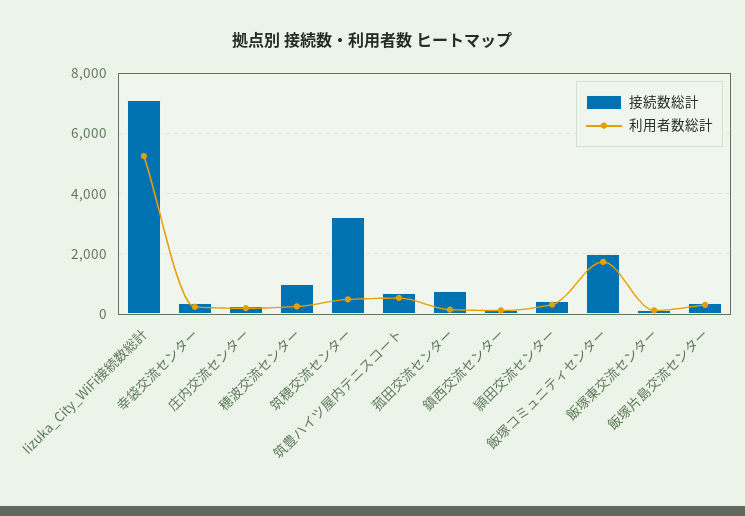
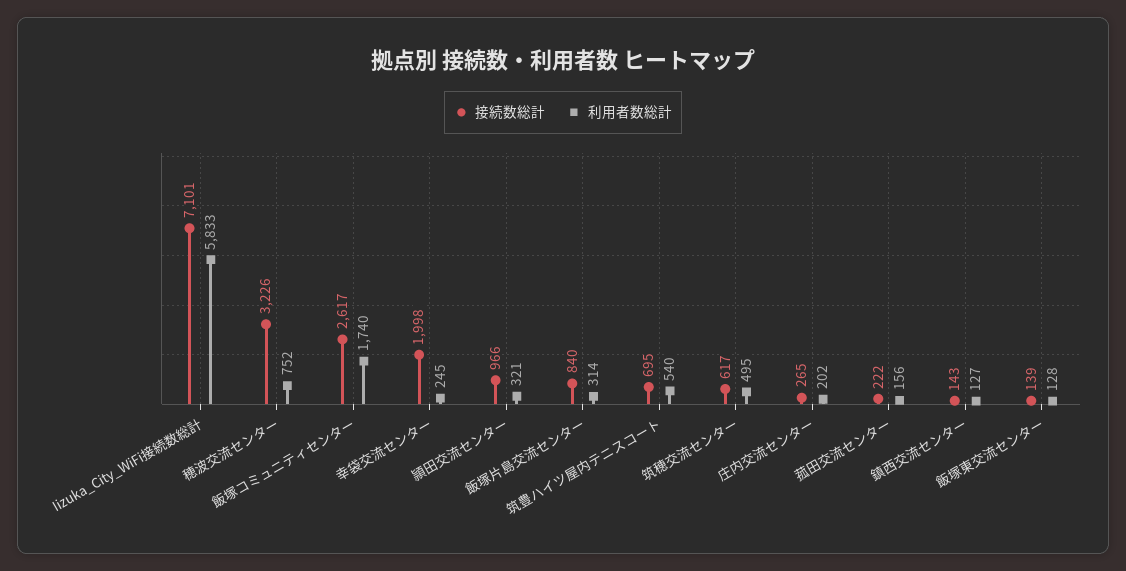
利用者数総計, Iizuka_City_WiFi接続数総計: 5200 -> 5833
接続数総計, 幸袋交流センター: 400 -> 1998
接続数総計, 穂波交流センター: 1000 -> 3226
利用者数総計, 穂波交流センター: 200 -> 752
接続数総計, 筑穂交流センター: 3200 -> 617
接続数総計, 菰田交流センター: 800 -> 222
接続数総計, 頴田交流センター: 400 -> 966
接続数総計, 飯塚コミュニティセンター: 2000 -> 2617
接続数総計, 飯塚片島交流センター: 400 -> 840

